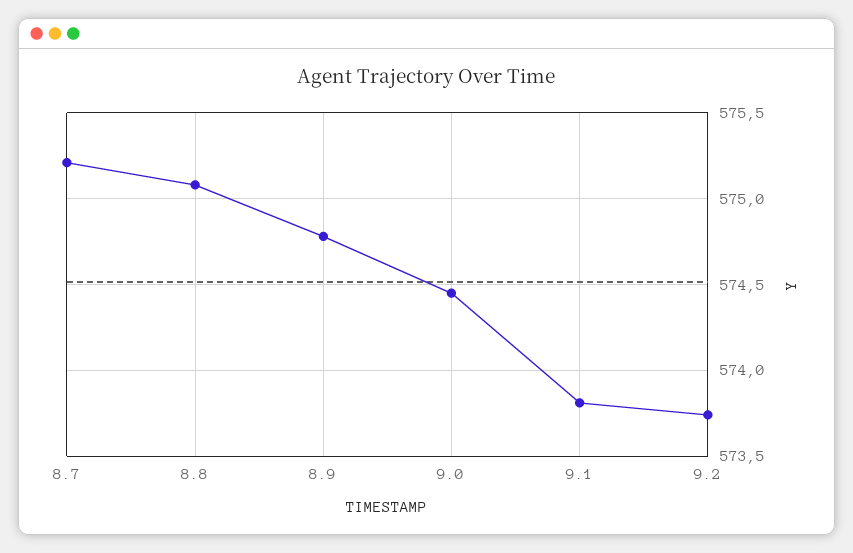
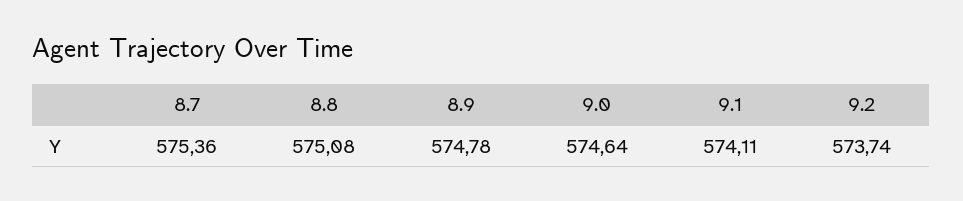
8.7: 575.2 -> 575.36
9.0: 574.45 -> 574.64
9.1: 573.8 -> 574.11

